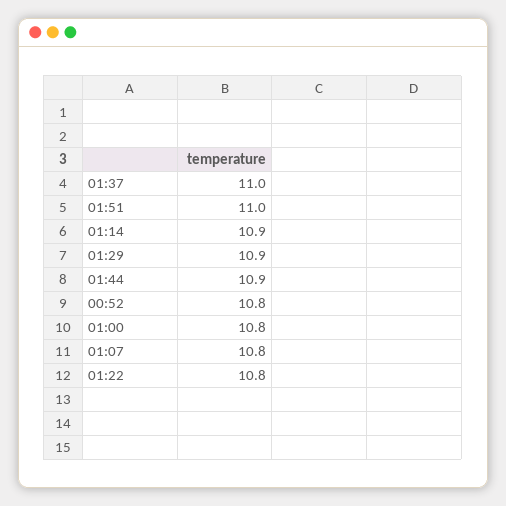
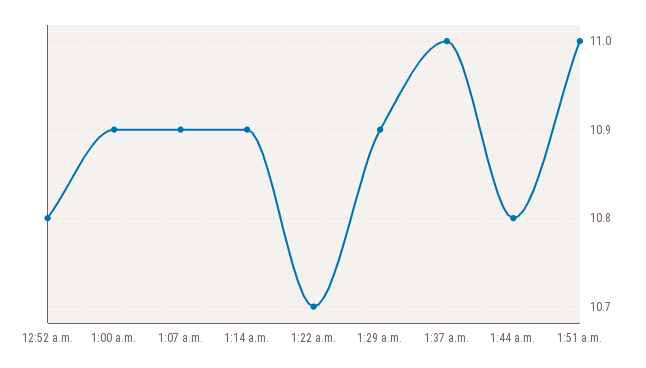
01:44: 10.9 -> 10.8
01:00: 10.8 -> 10.9
01:07: 10.8 -> 10.9
01:22: 10.8 -> 10.7

